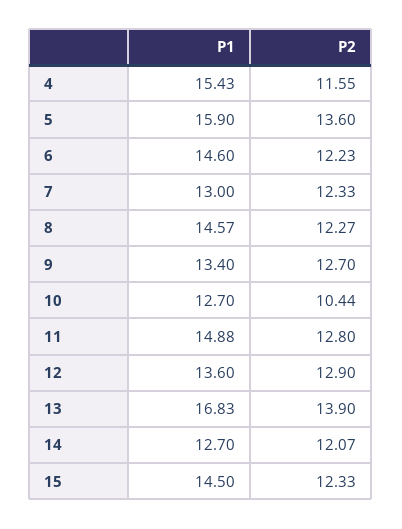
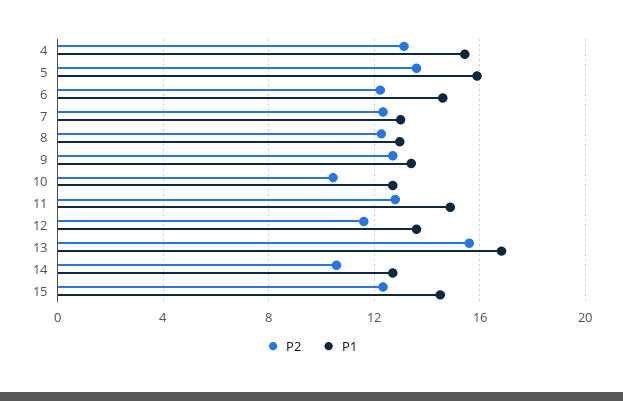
P2, 4: 11.55 -> 13
P1, 8: 14.57 -> 13
P2, 12: 12.9 -> 11.5
P2, 13: 13.9 -> 15.5
P2, 14: 12.07 -> 10.5

